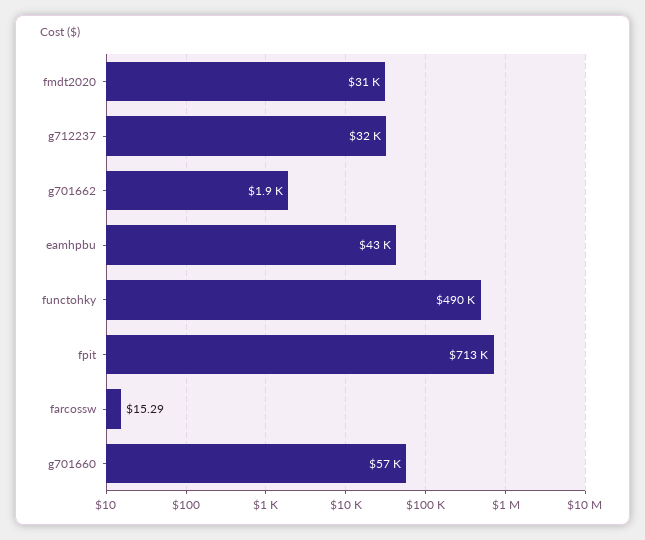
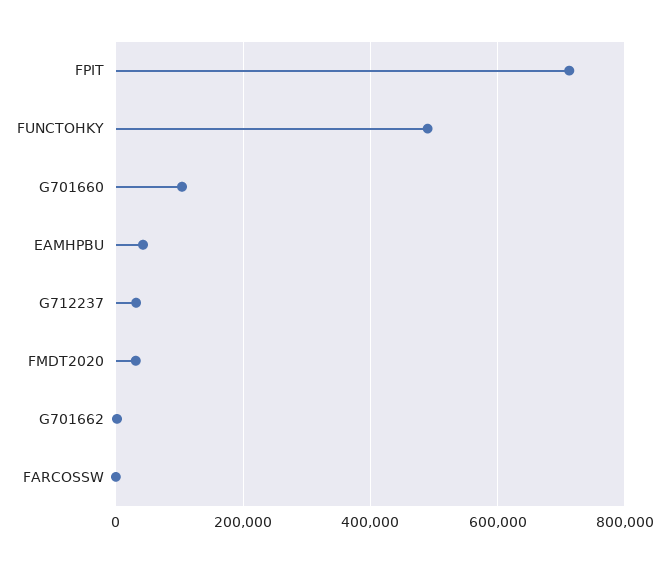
g701660: 57000 -> 100000

